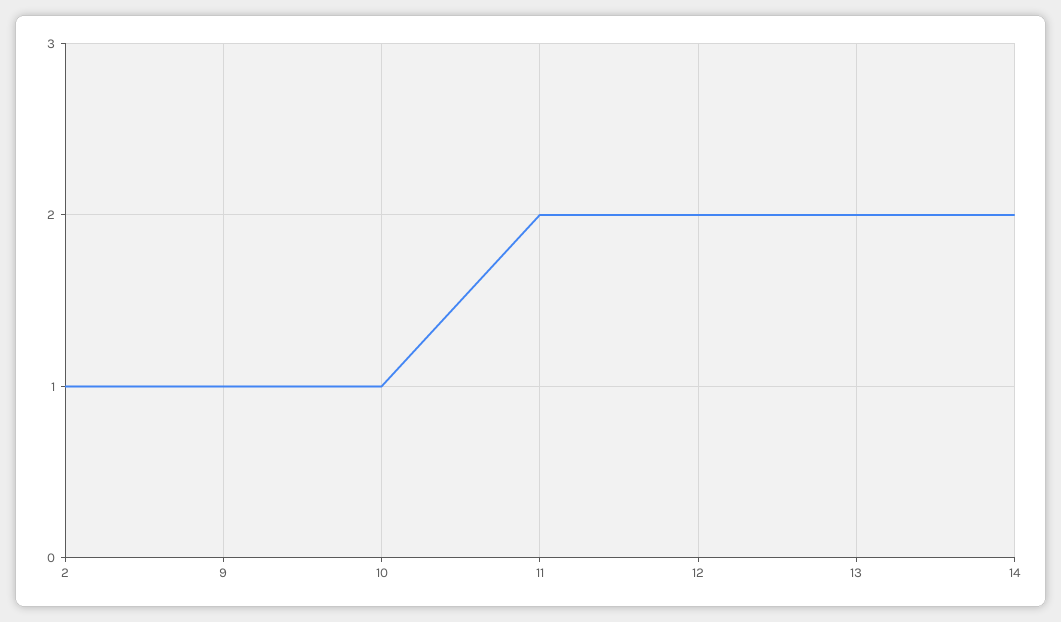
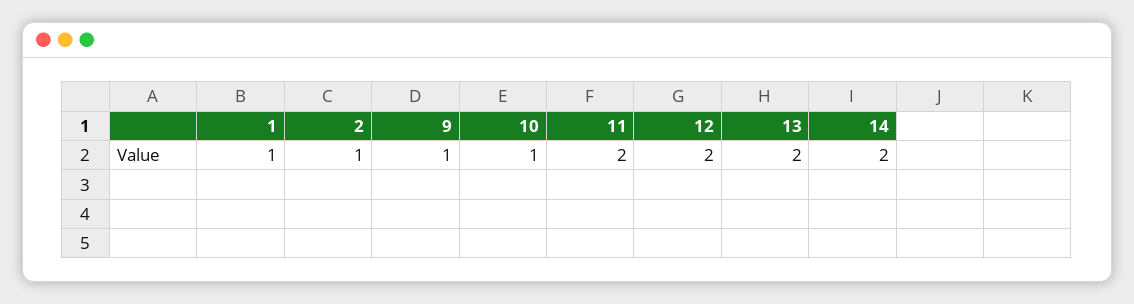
1: none -> 1

